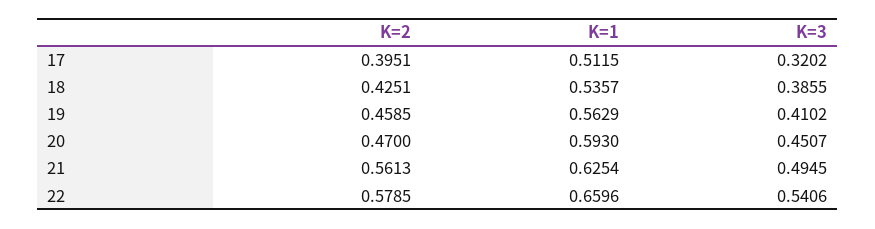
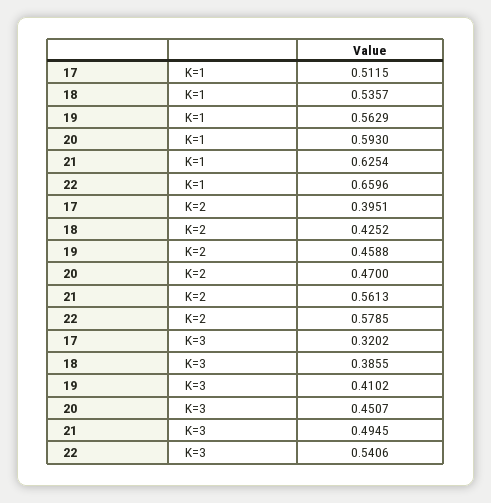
K=2, 18: 0.4251 -> 0.4252
K=2, 19: 0.4585 -> 0.4588

